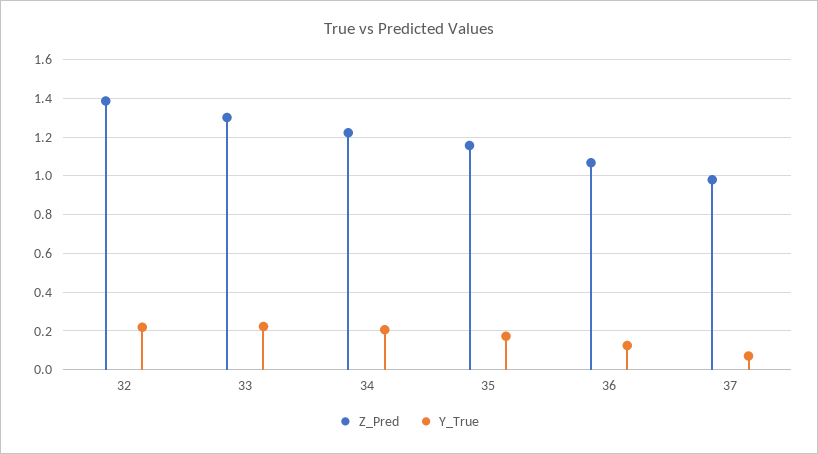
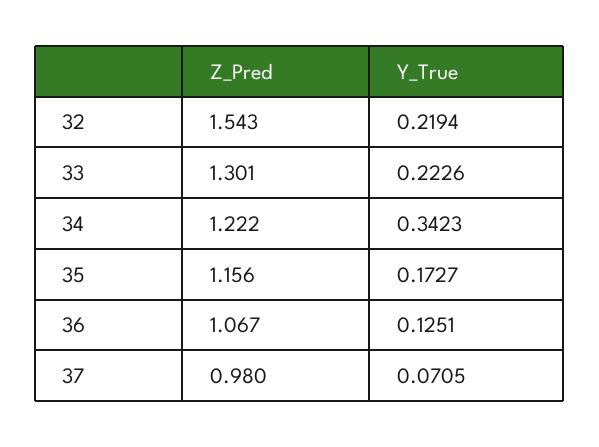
Z_Pred, 32: 1.4 -> 1.543
Y_True, 34: 0.2 -> 0.3423

